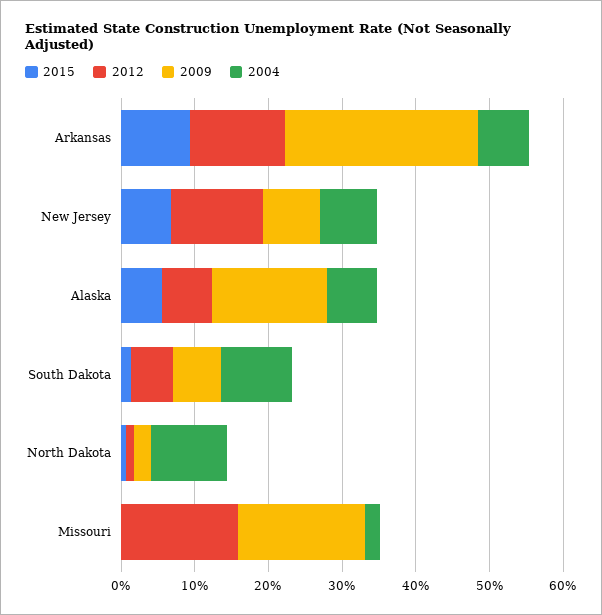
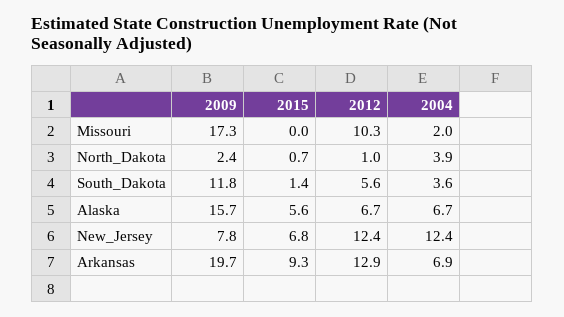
2009, Arkansas: 26 -> 19.7
2004, New Jersey: 8 -> 12.4
2009, South Dakota: 6 -> 11.8
2004, South Dakota: 10 -> 3.6
2004, North Dakota: 10 -> 3.9
2012, Missouri: 16 -> 10.3

